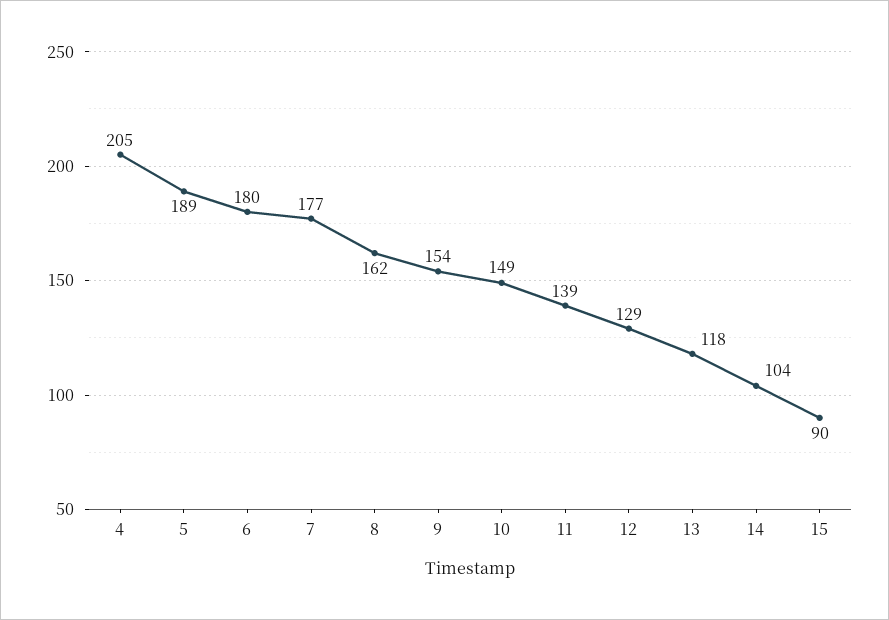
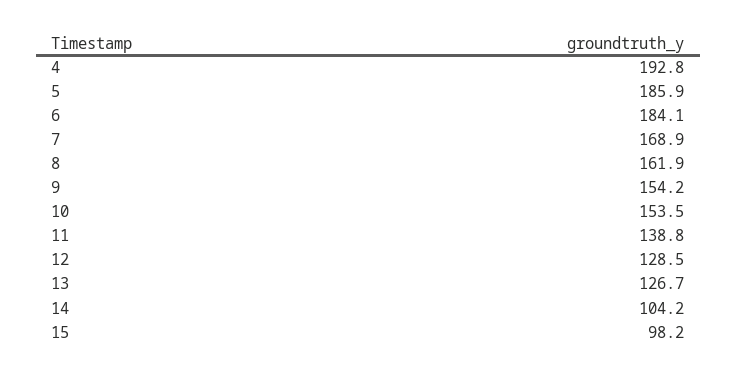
4: 205 -> 192.8
5: 189 -> 185.9
6: 180 -> 184.1
7: 177 -> 168.9
10: 149 -> 153.5
13: 118 -> 126.7
15: 90 -> 98.2

